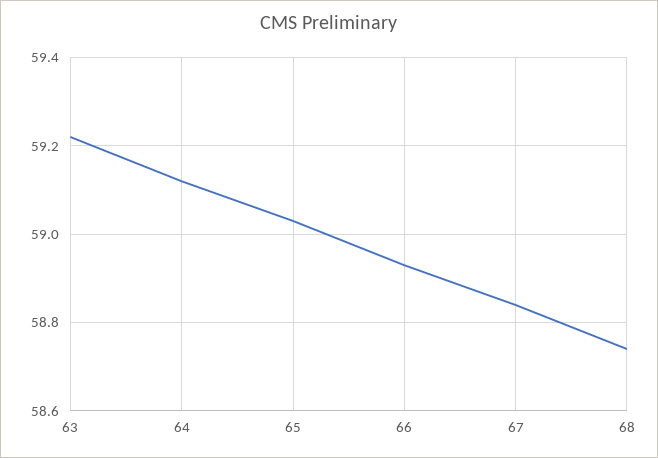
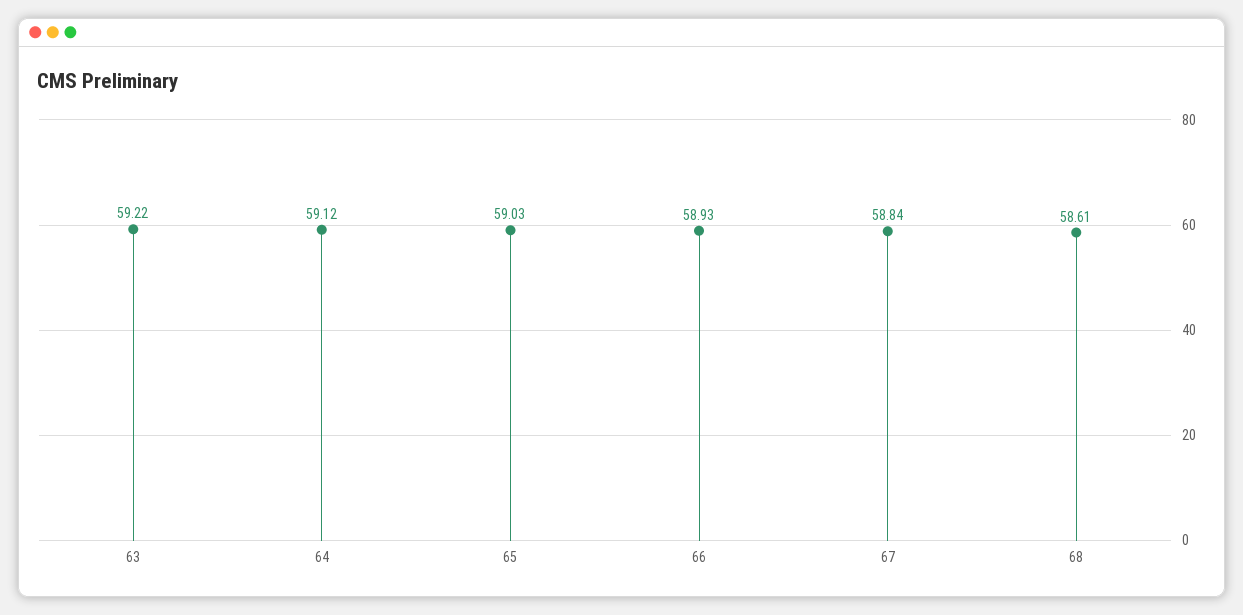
68: 58.75 -> 58.61

